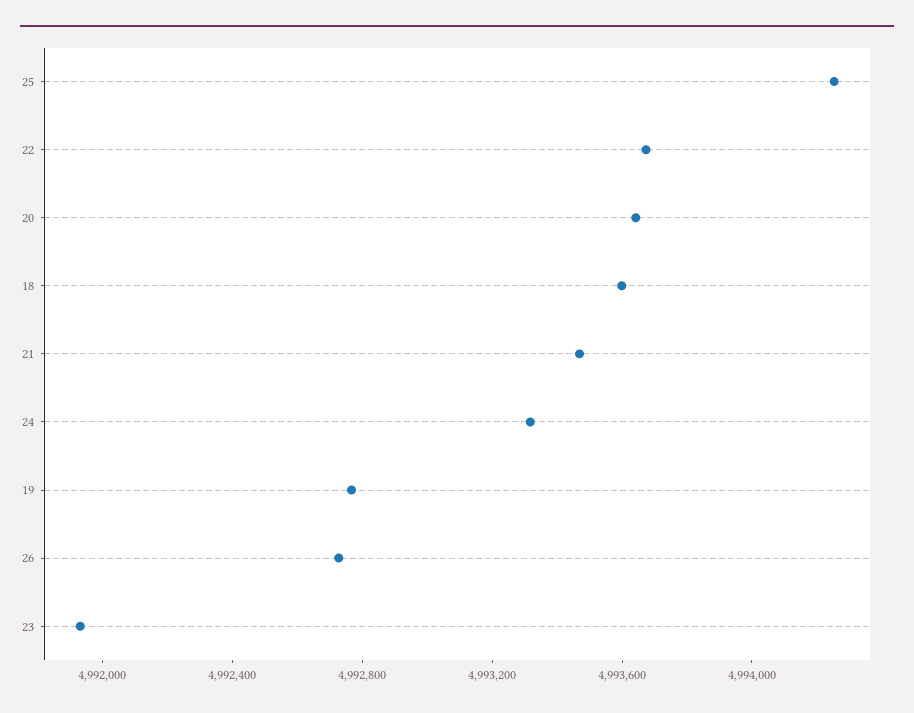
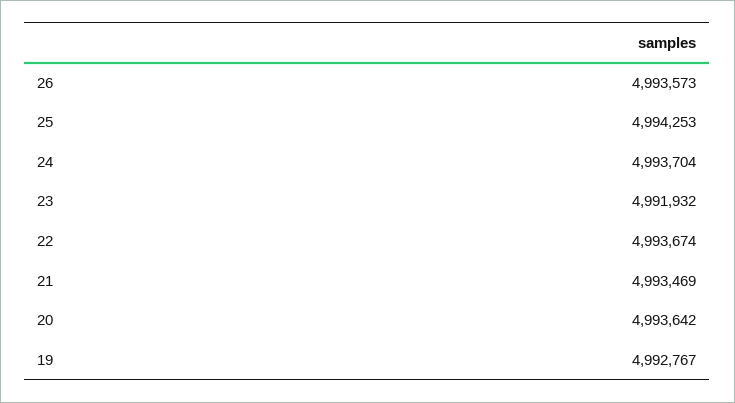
18: 4993600 -> none
24: 4993300 -> 4993704
26: 4992700 -> 4993573

